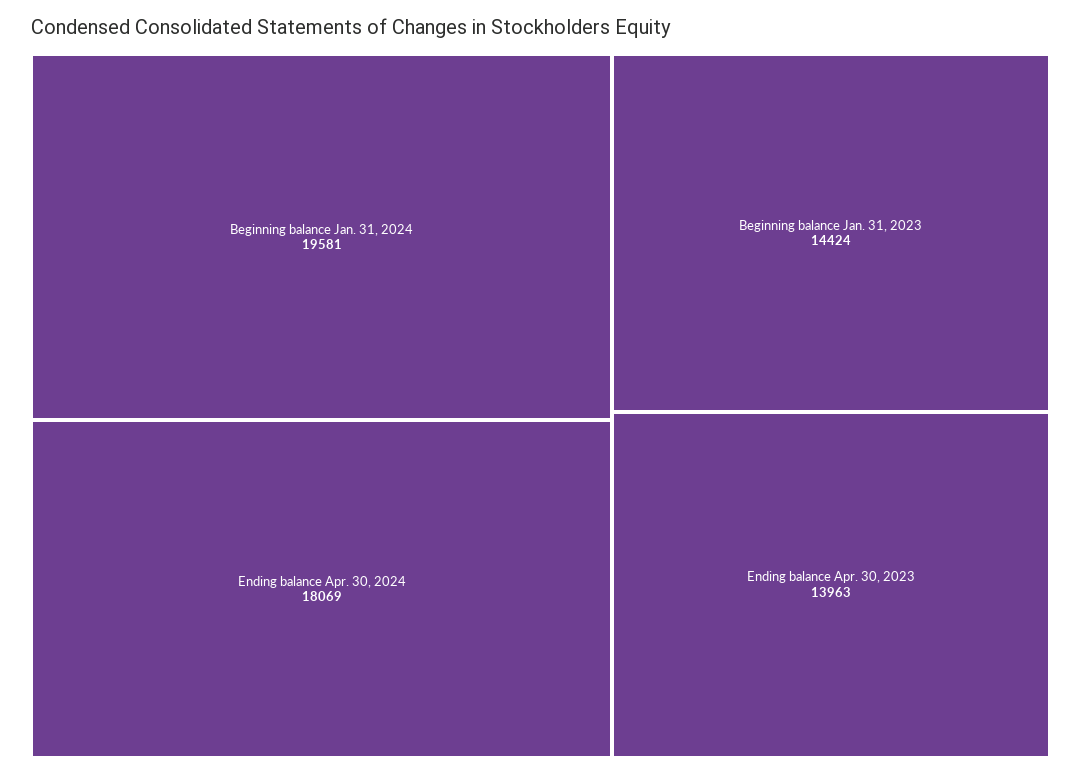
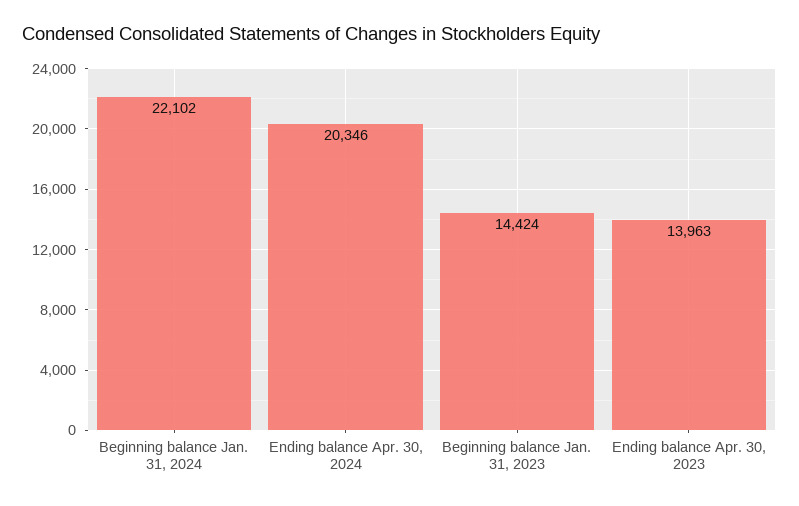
Beginning balance Jan. 31, 2024: 19581 -> 22102
Ending balance Apr. 30, 2024: 18069 -> 20346

